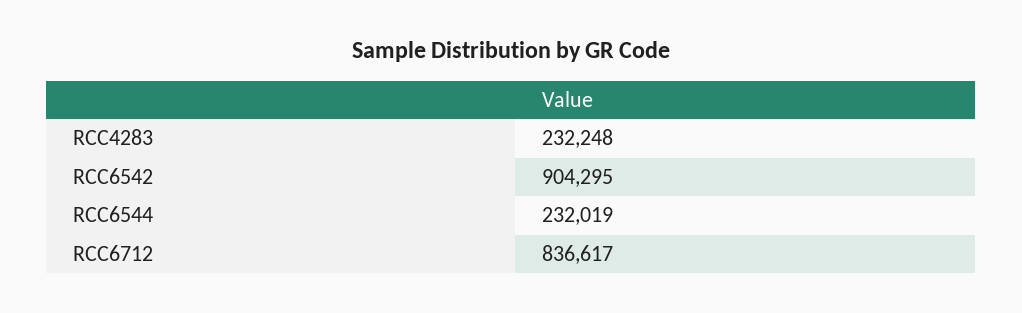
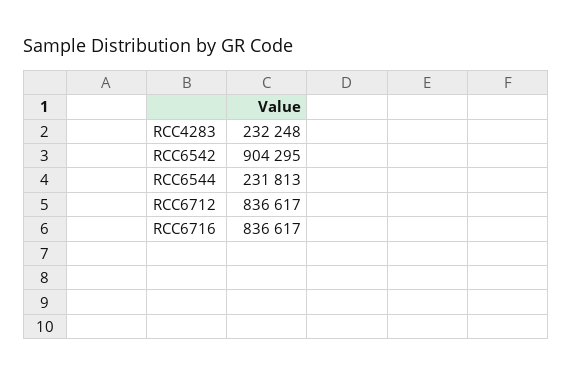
RCC6544: 232019 -> 231813
RCC6716: none -> 836617

